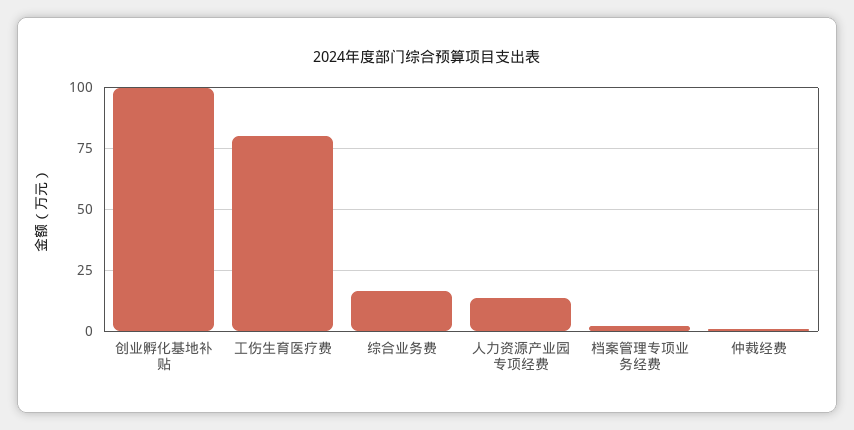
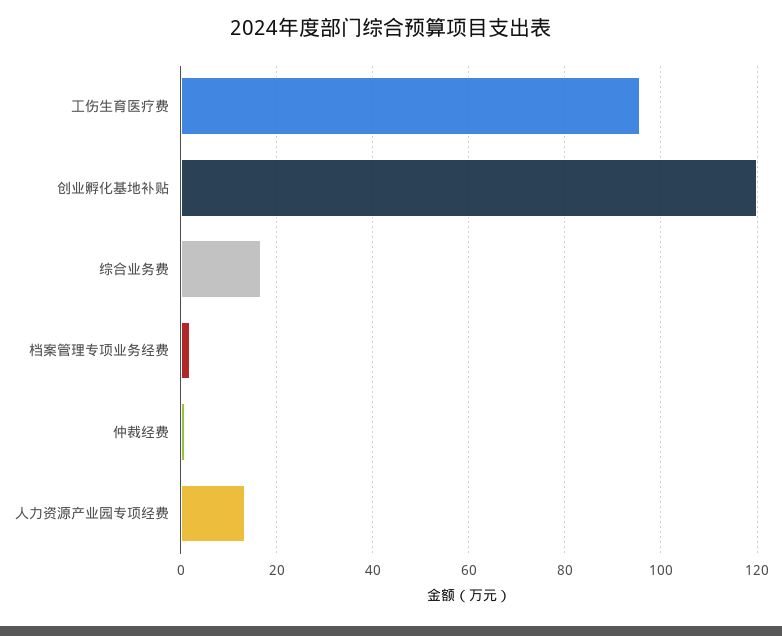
创业孵化基地补贴: 100 -> 120
工伤生育医疗费: 80 -> 96

